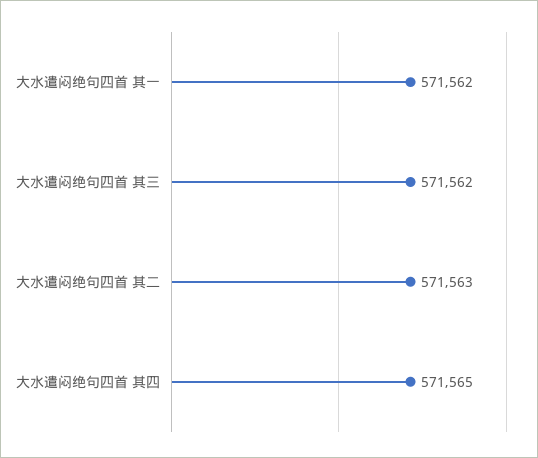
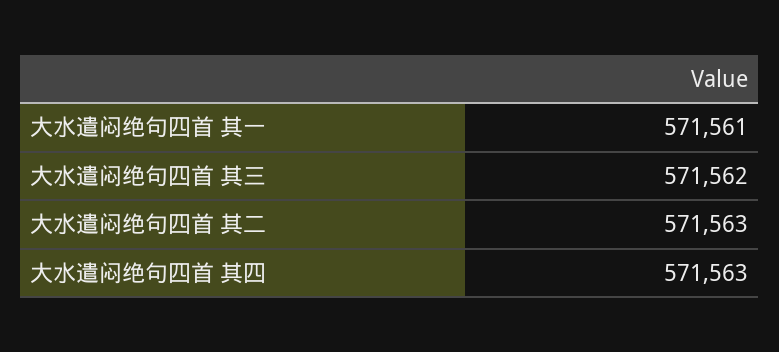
大水遣闷绝句四首 其一: 571562 -> 571561
大水遣闷绝句四首 其四: 571565 -> 571563

